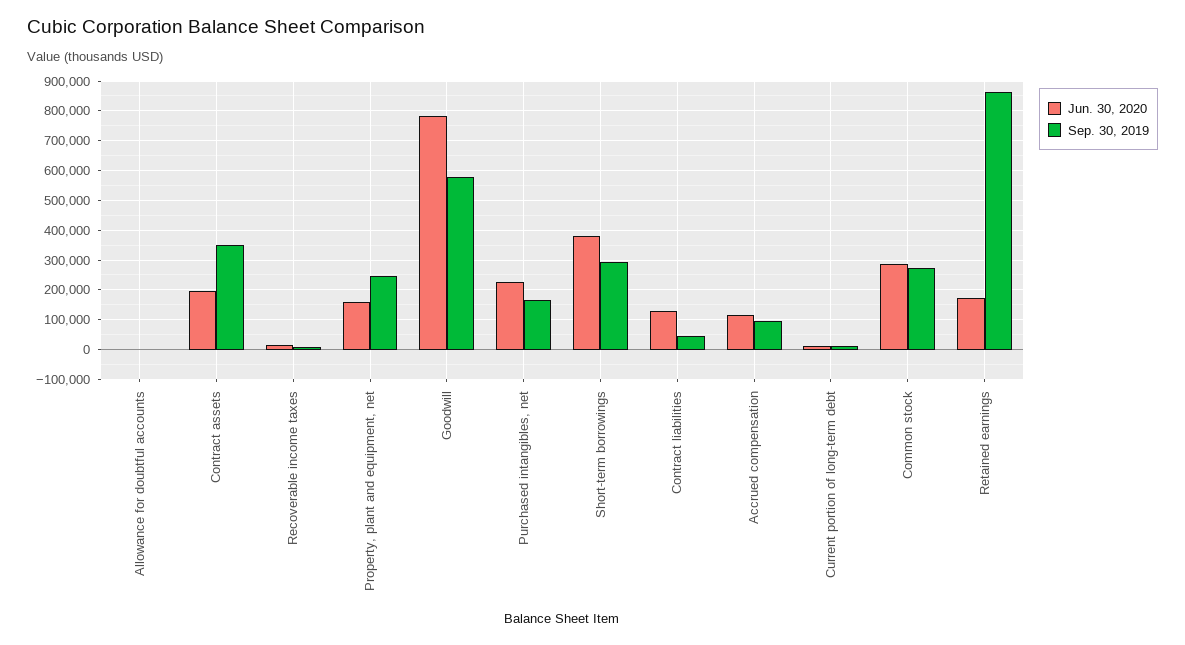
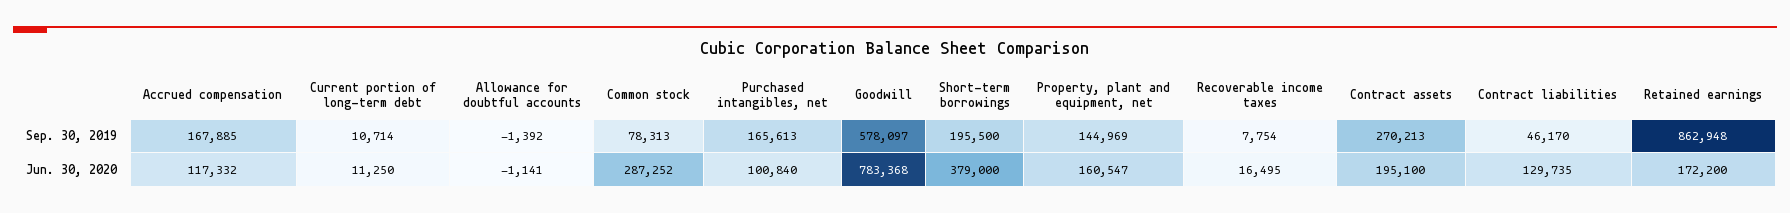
Sep. 30, 2019, Contract assets: 350000 -> 270213
Sep. 30, 2019, Property, plant and equipment, net: 250000 -> 144969
Jun. 30, 2020, Purchased intangibles, net: 225000 -> 100840
Sep. 30, 2019, Short-term borrowings: 300000 -> 195500
Sep. 30, 2019, Accrued compensation: 100000 -> 167885
Sep. 30, 2019, Common stock: 275000 -> 78313

